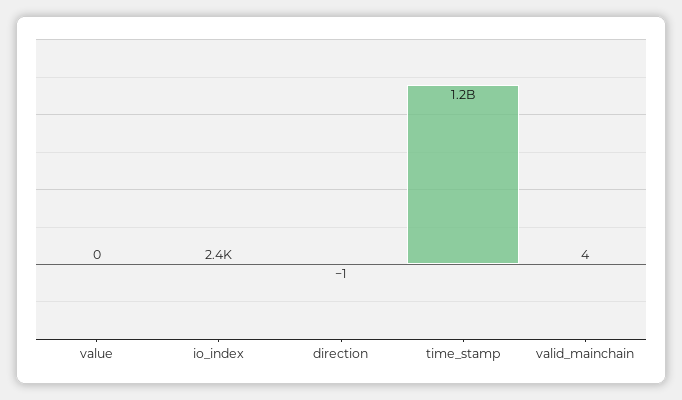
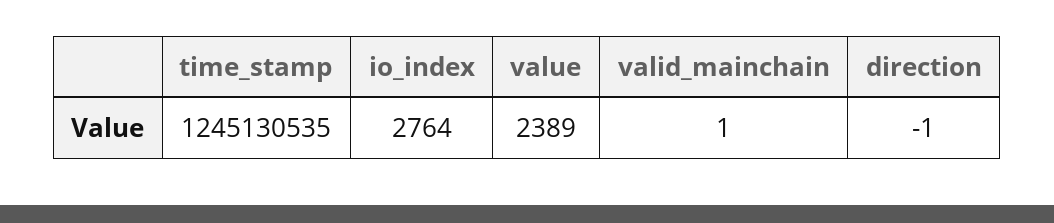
value: 0 -> 2389
io_index: 2400 -> 2764
valid_mainchain: 4 -> 1

